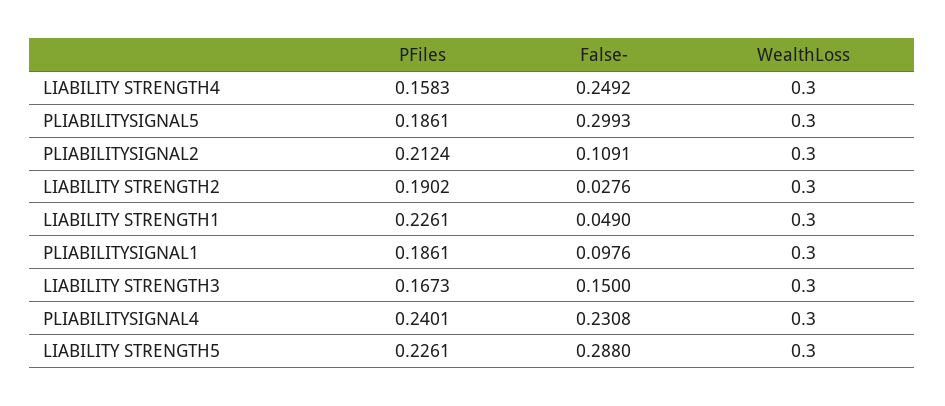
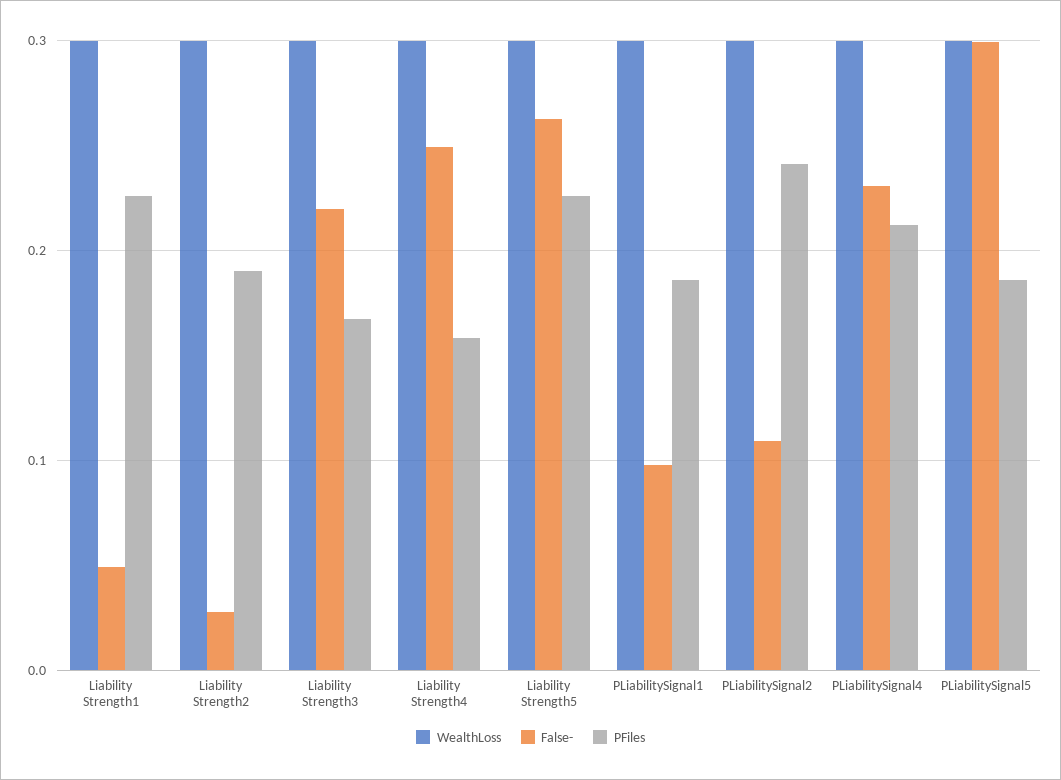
PFiles, PLIABILITYSIGNAL2: 0.2124 -> 0.24
False-, LIABILITY STRENGTH3: 0.15 -> 0.22
PFiles, PLIABILITYSIGNAL4: 0.2401 -> 0.21
False-, LIABILITY STRENGTH5: 0.288 -> 0.26

